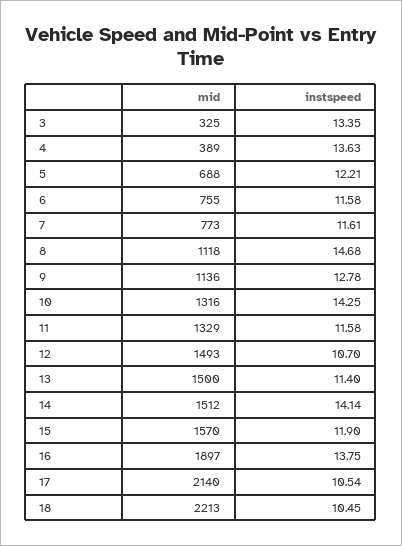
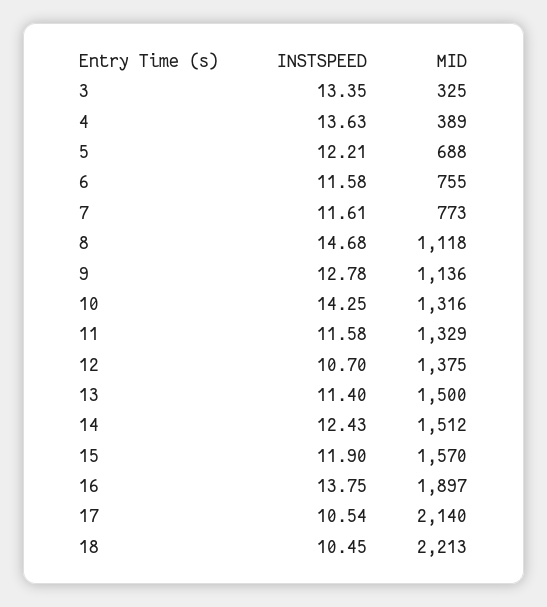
mid, 12: 1493 -> 1375
instspeed, 14: 14.14 -> 12.43

